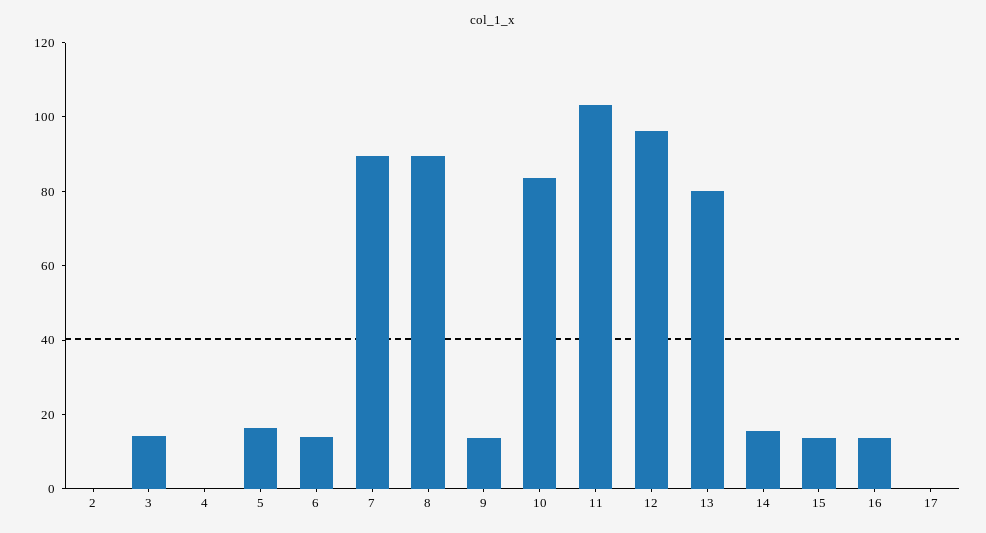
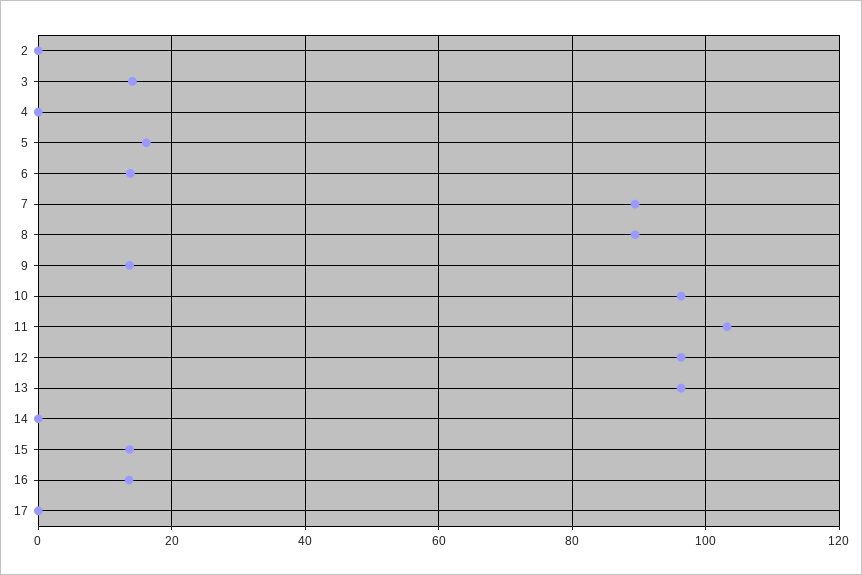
10: 85 -> 96
13: 80 -> 96
14: 15 -> 0

